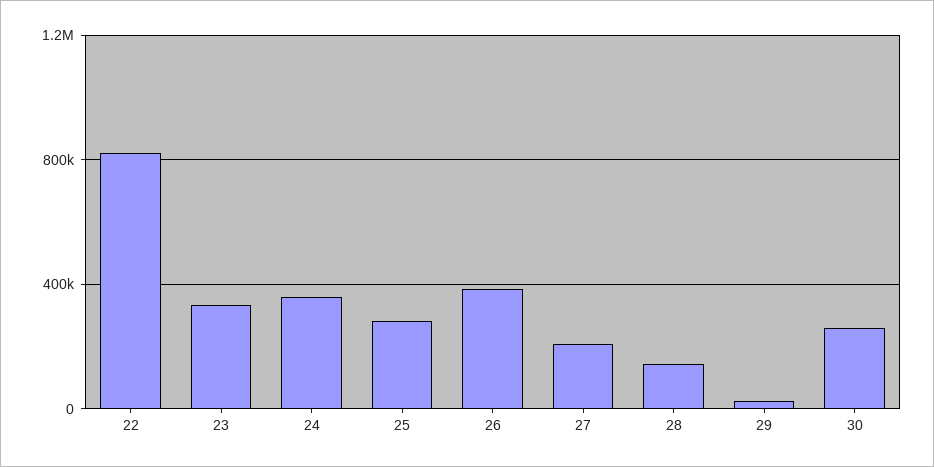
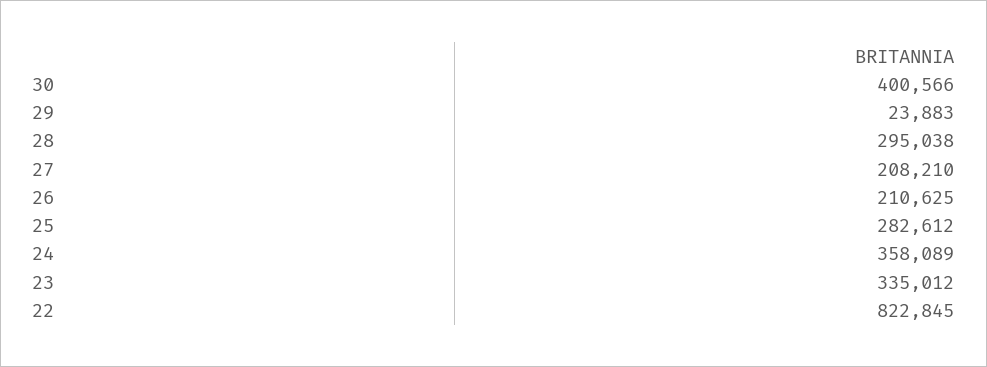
26: 400000 -> 210625
28: 150000 -> 295038
30: 250000 -> 400566

